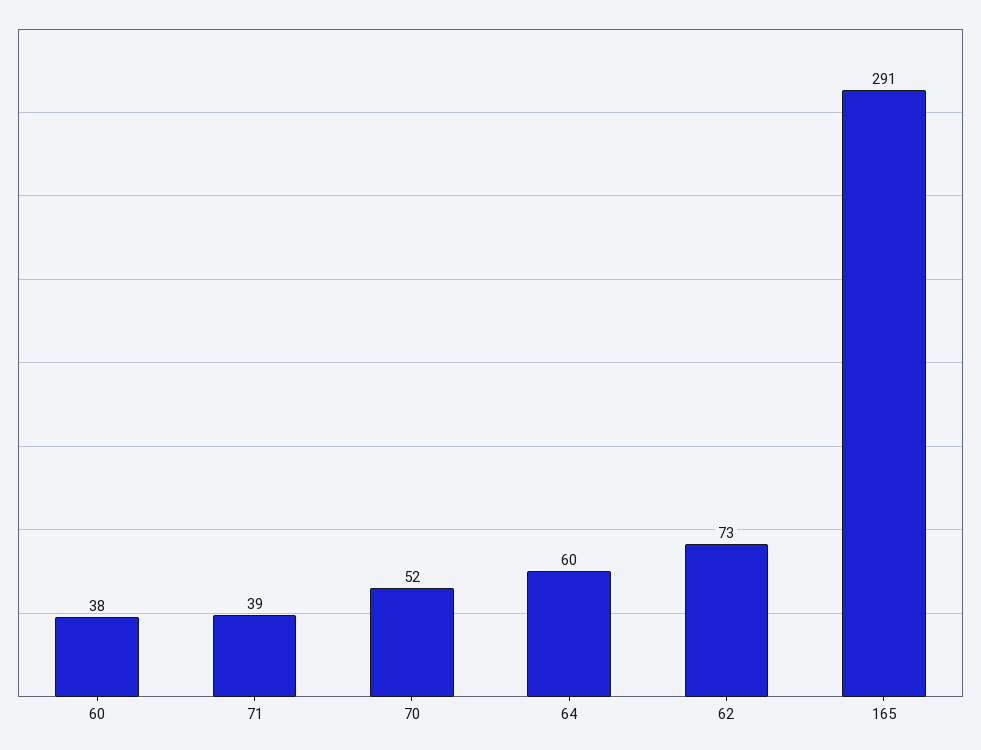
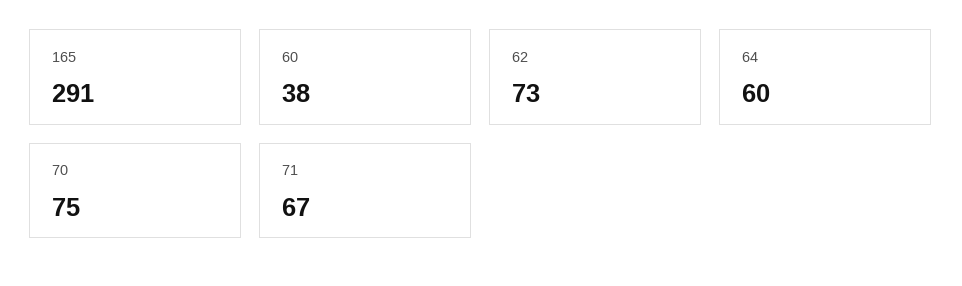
71: 39 -> 67
70: 52 -> 75

